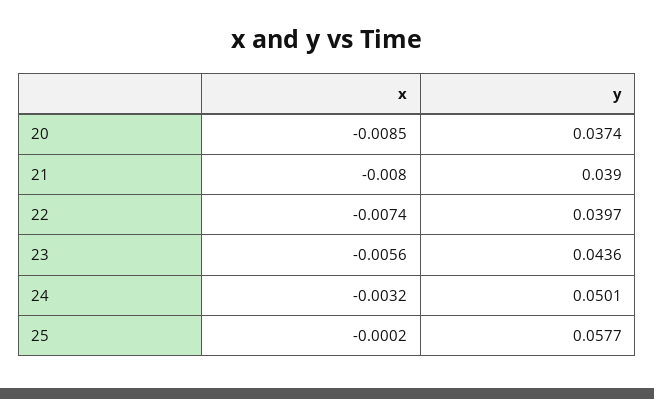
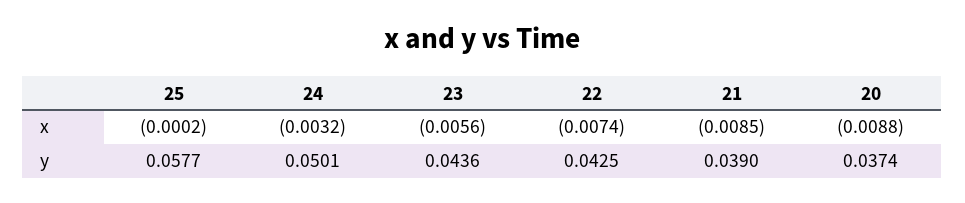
x, 20: -0.0085 -> -0.0088
x, 21: -0.008 -> -0.0085
y, 22: 0.0397 -> 0.0425

